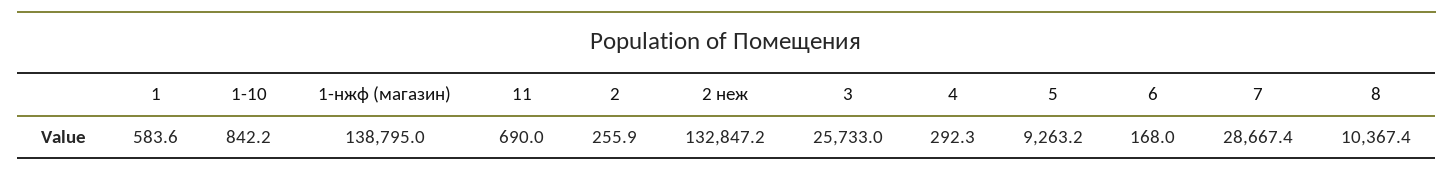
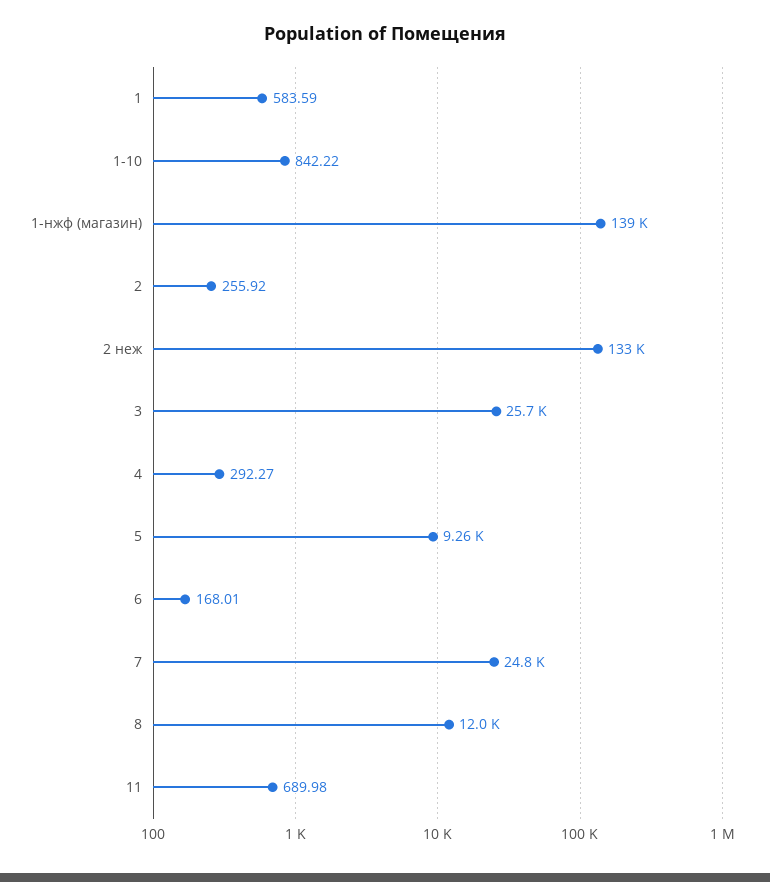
7: 28667.4 -> 24800
8: 10367.4 -> 12000

